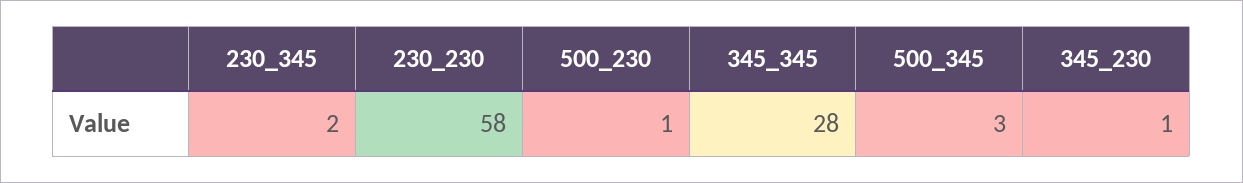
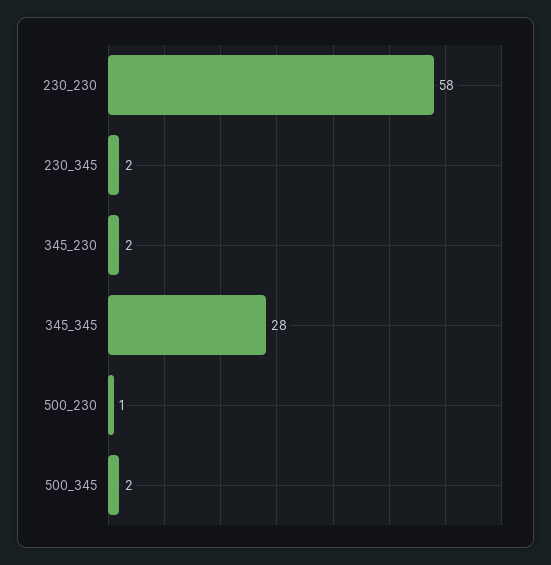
500_345: 3 -> 2
345_230: 1 -> 2

